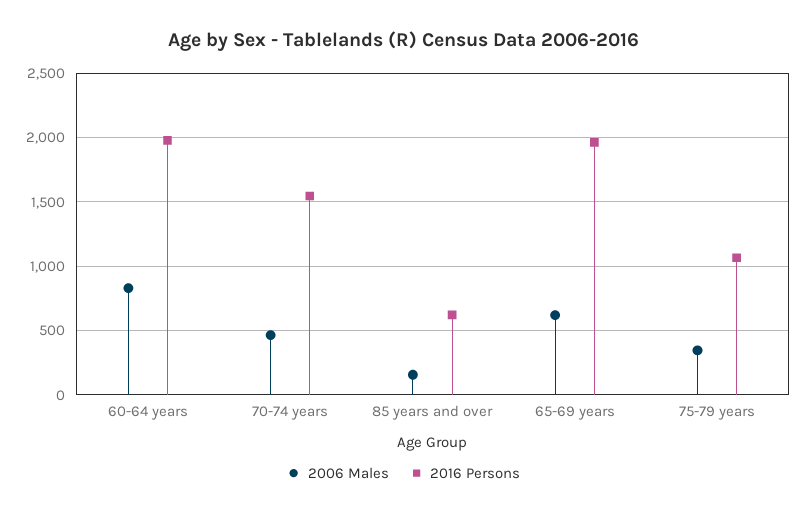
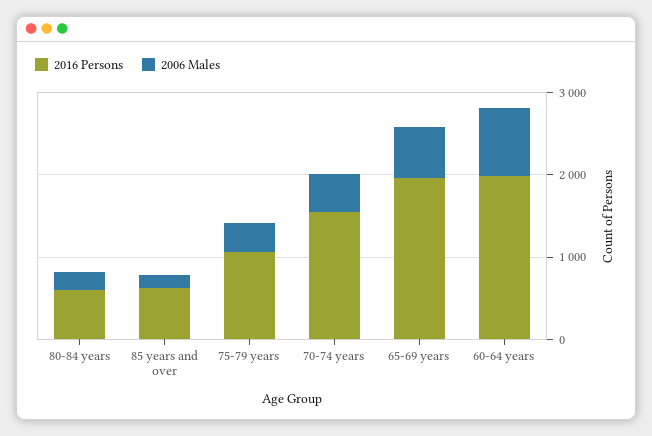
2016 Persons, 80-84 years: none -> 600
2006 Males, 80-84 years: none -> 200

